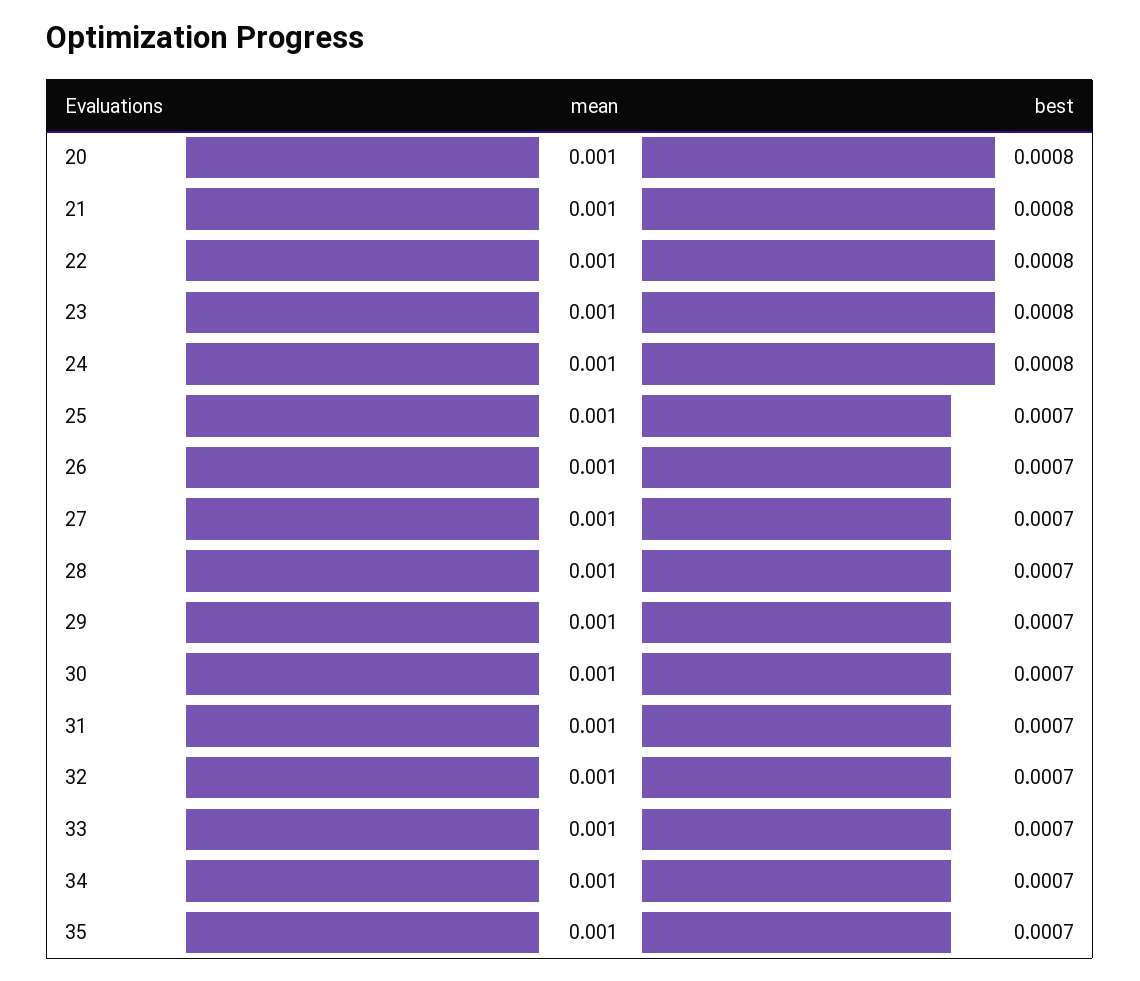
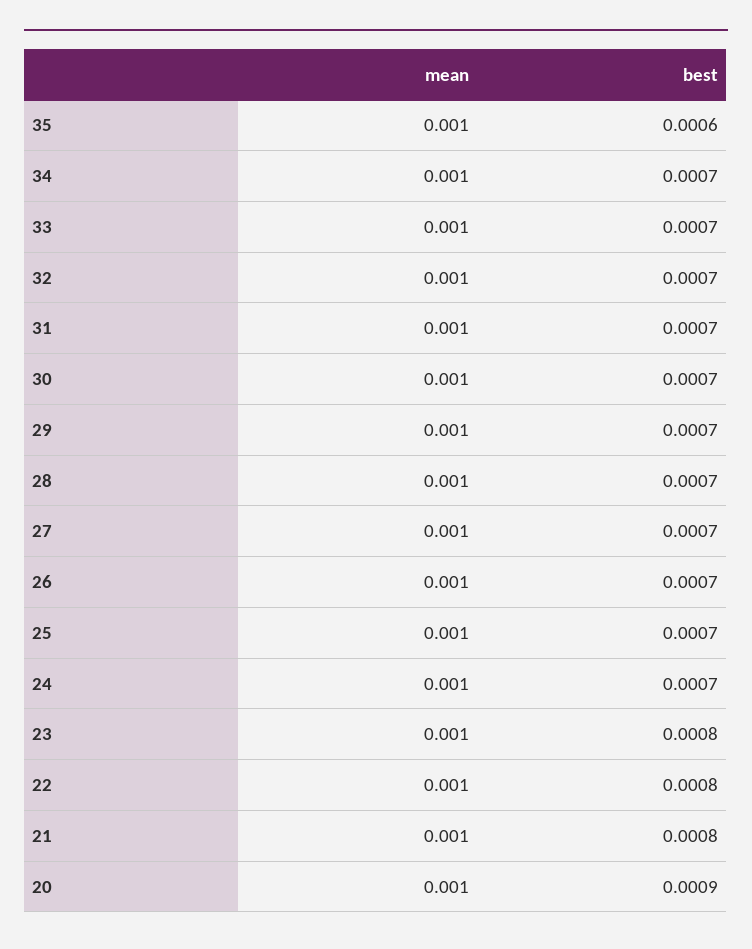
best, 20: 0.0008 -> 0.0009
best, 24: 0.0008 -> 0.0007
best, 35: 0.0007 -> 0.0006

